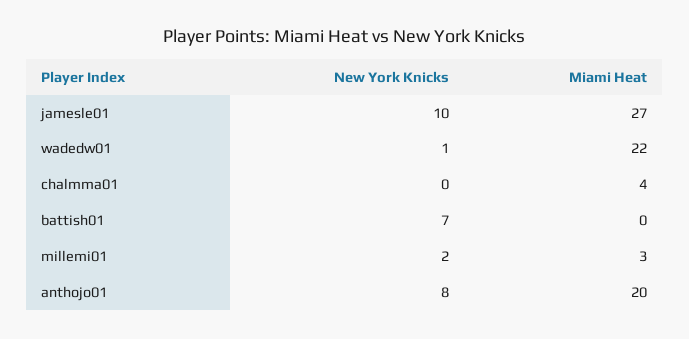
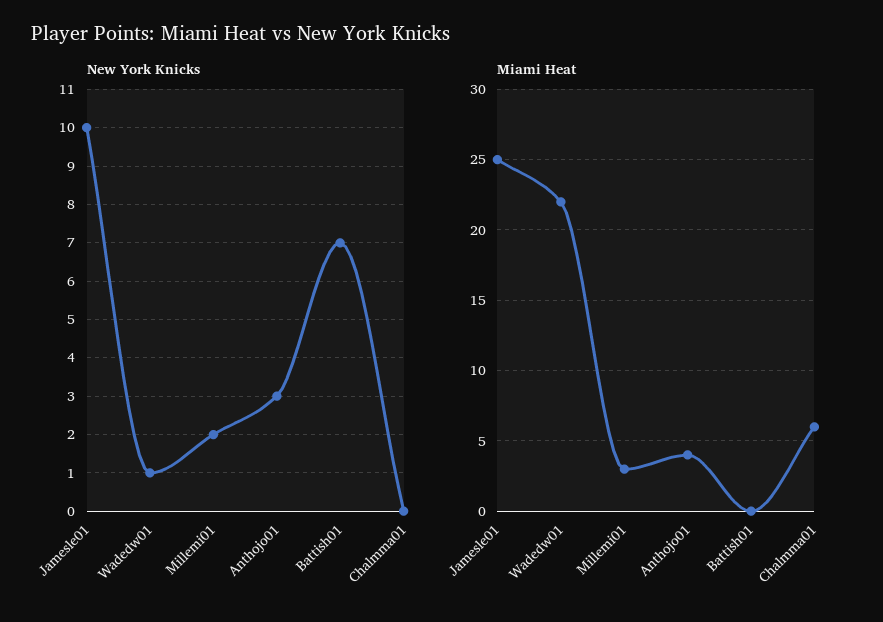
Miami Heat, jamesle01: 27 -> 25
Miami Heat, chalmma01: 4 -> 6
New York Knicks, anthojo01: 8 -> 3
Miami Heat, anthojo01: 20 -> 4

